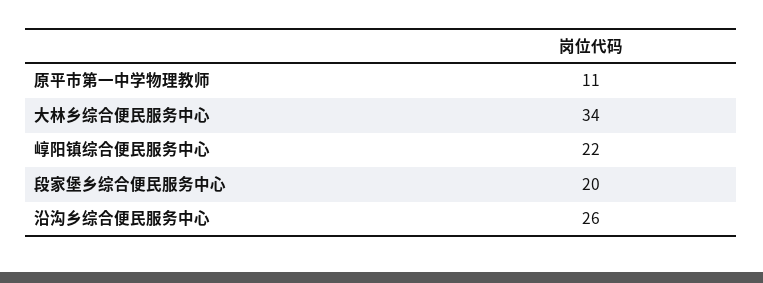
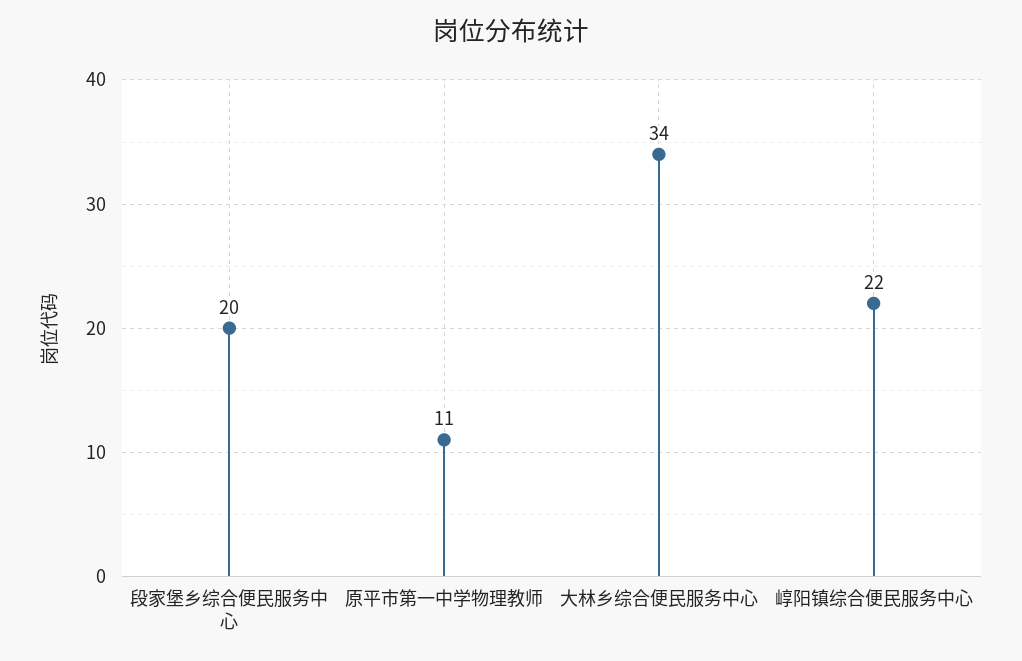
沿沟乡综合便民服务中心: 26 -> none

